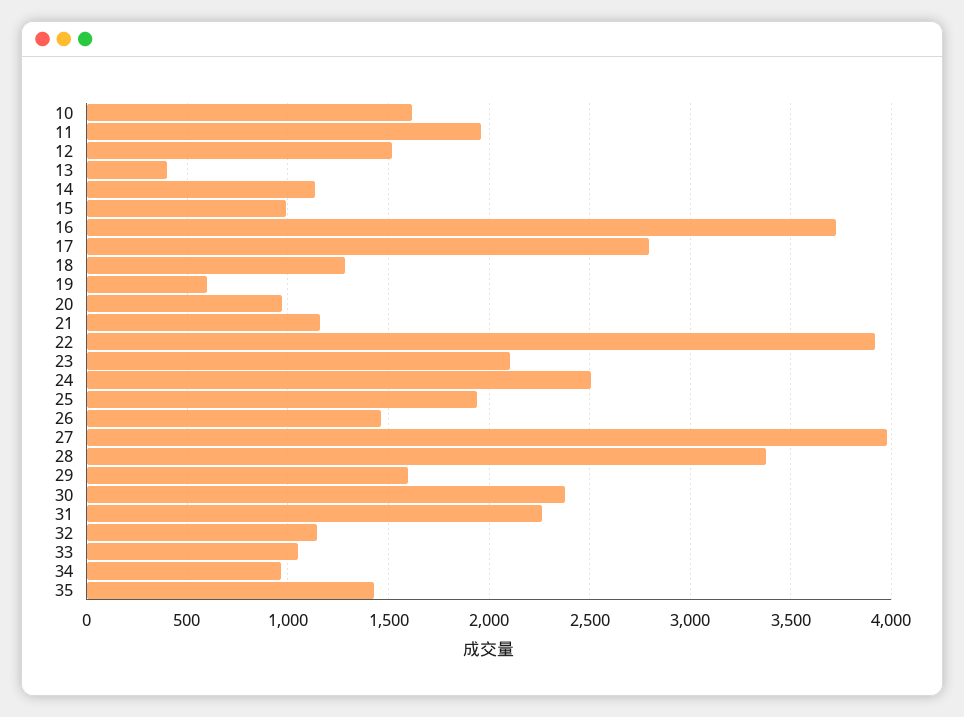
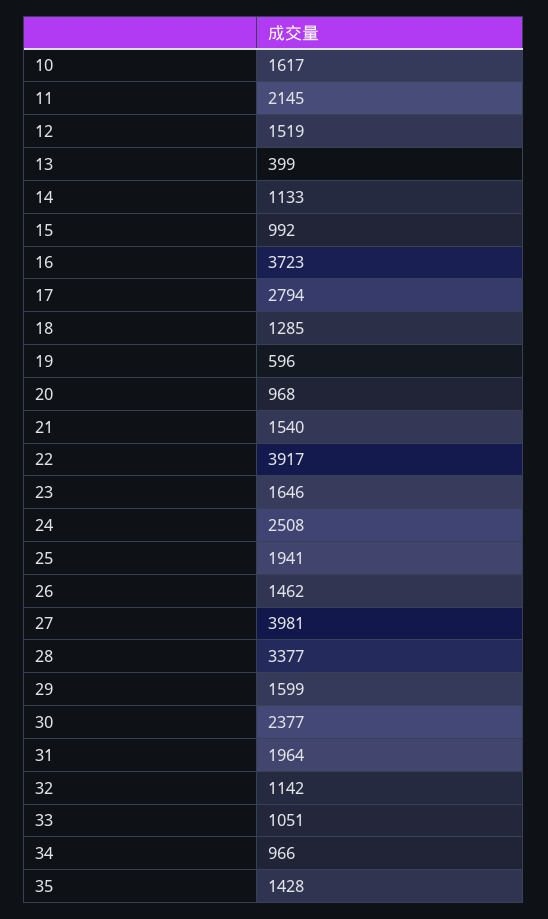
11: 1950 -> 2145
21: 1150 -> 1540
23: 2100 -> 1646
31: 2250 -> 1964

